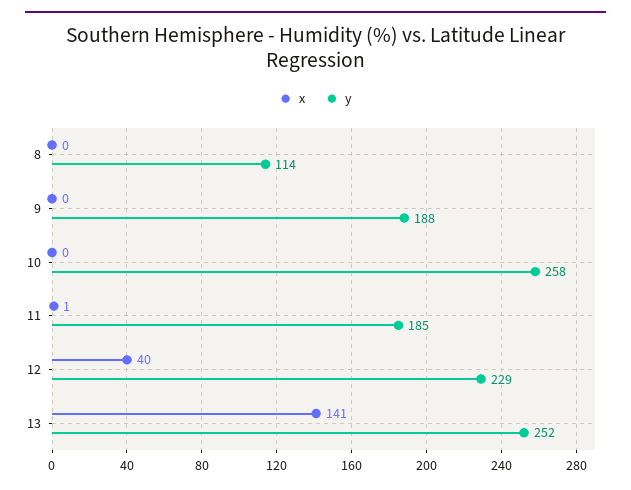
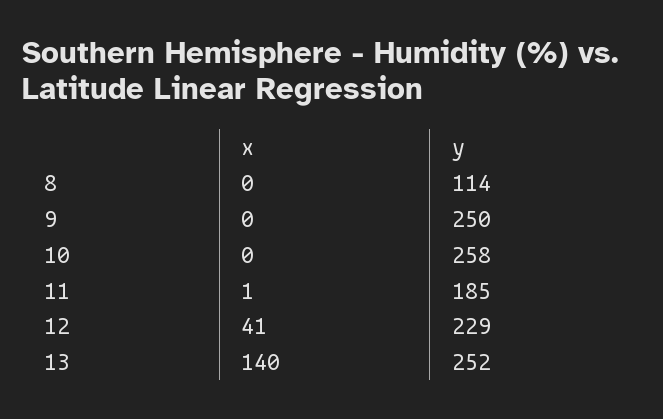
y, 9: 188 -> 250
x, 12: 40 -> 41
x, 13: 141 -> 140

